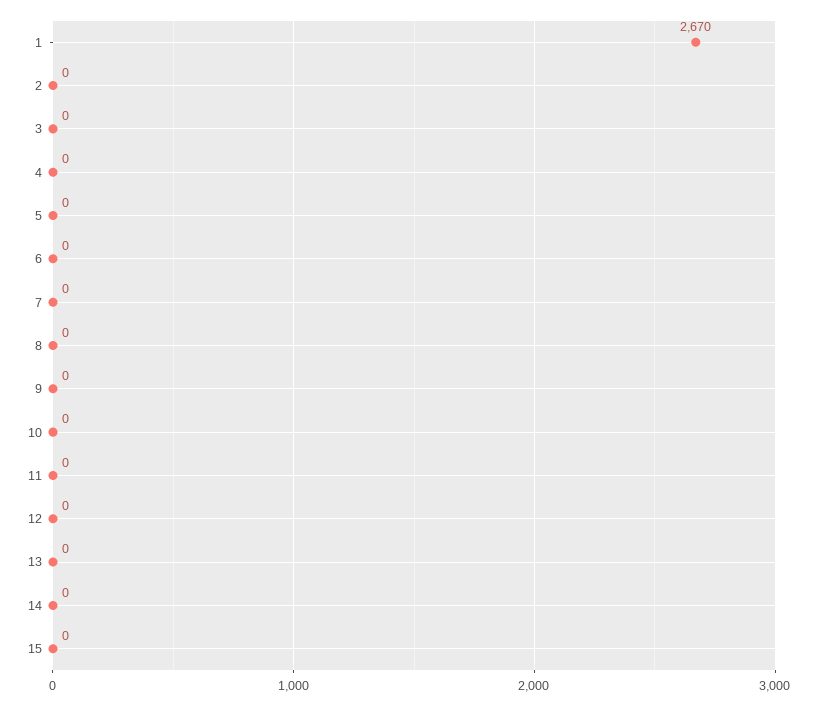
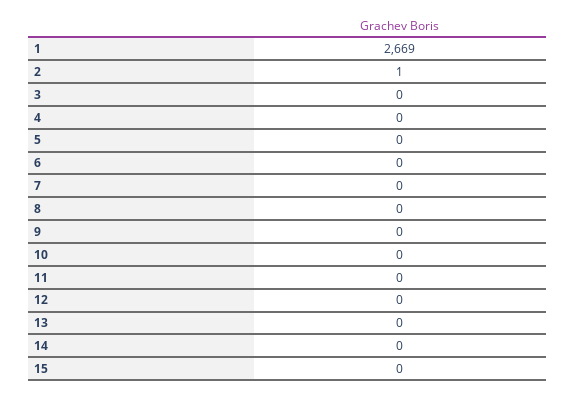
1: 2670 -> 2669
2: 0 -> 1

